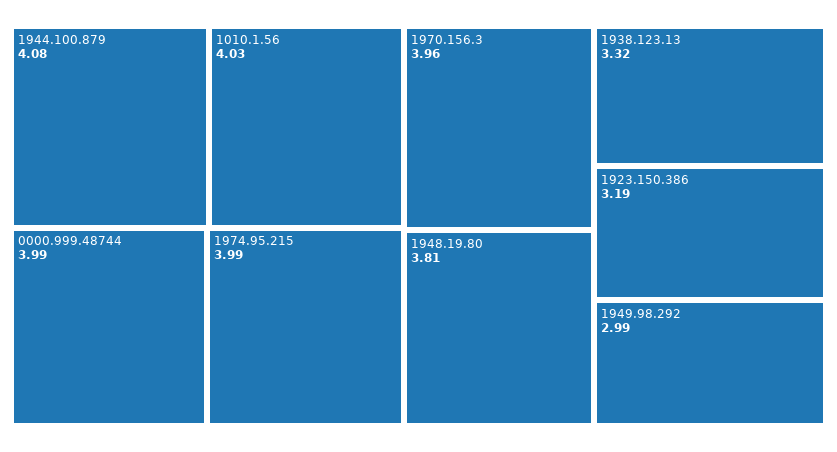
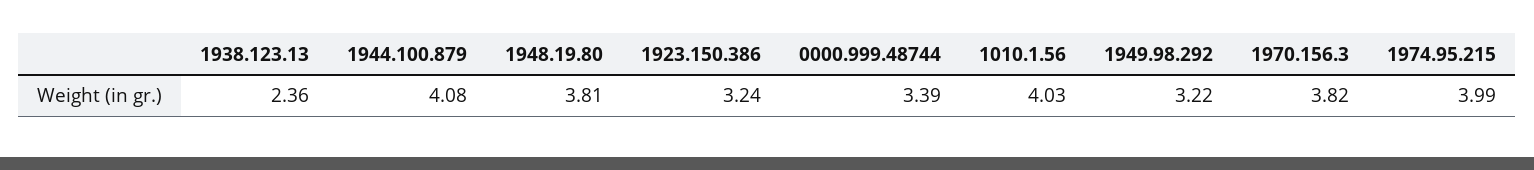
0000.999.48744: 3.99 -> 3.39
1970.156.3: 3.96 -> 3.82
1938.123.13: 3.32 -> 2.36
1923.150.386: 3.19 -> 3.24
1949.98.292: 2.99 -> 3.22

